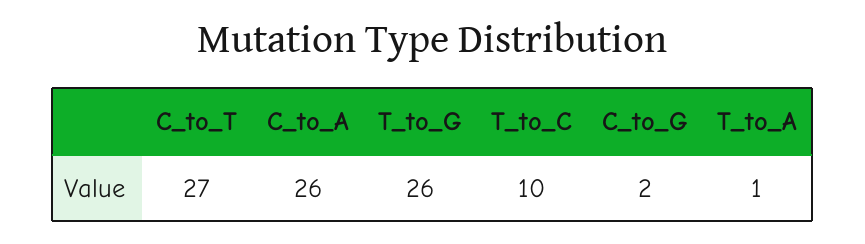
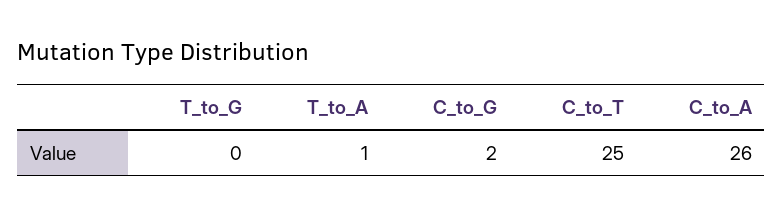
C_to_T: 27 -> 25
T_to_G: 26 -> 0
T_to_C: 10 -> none

